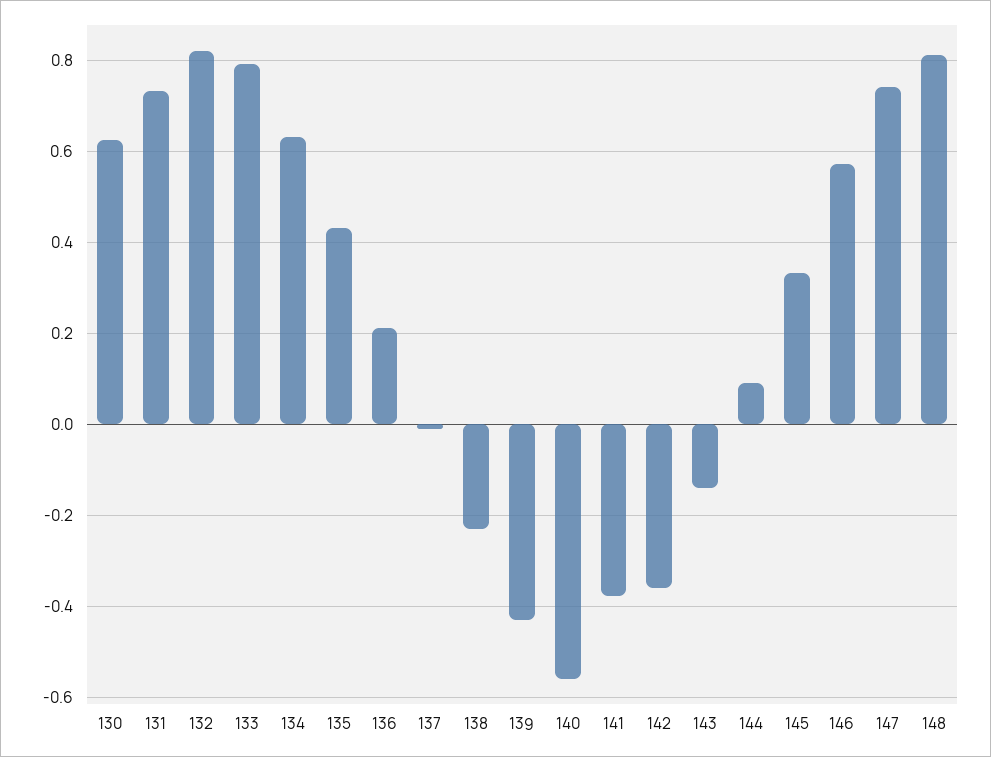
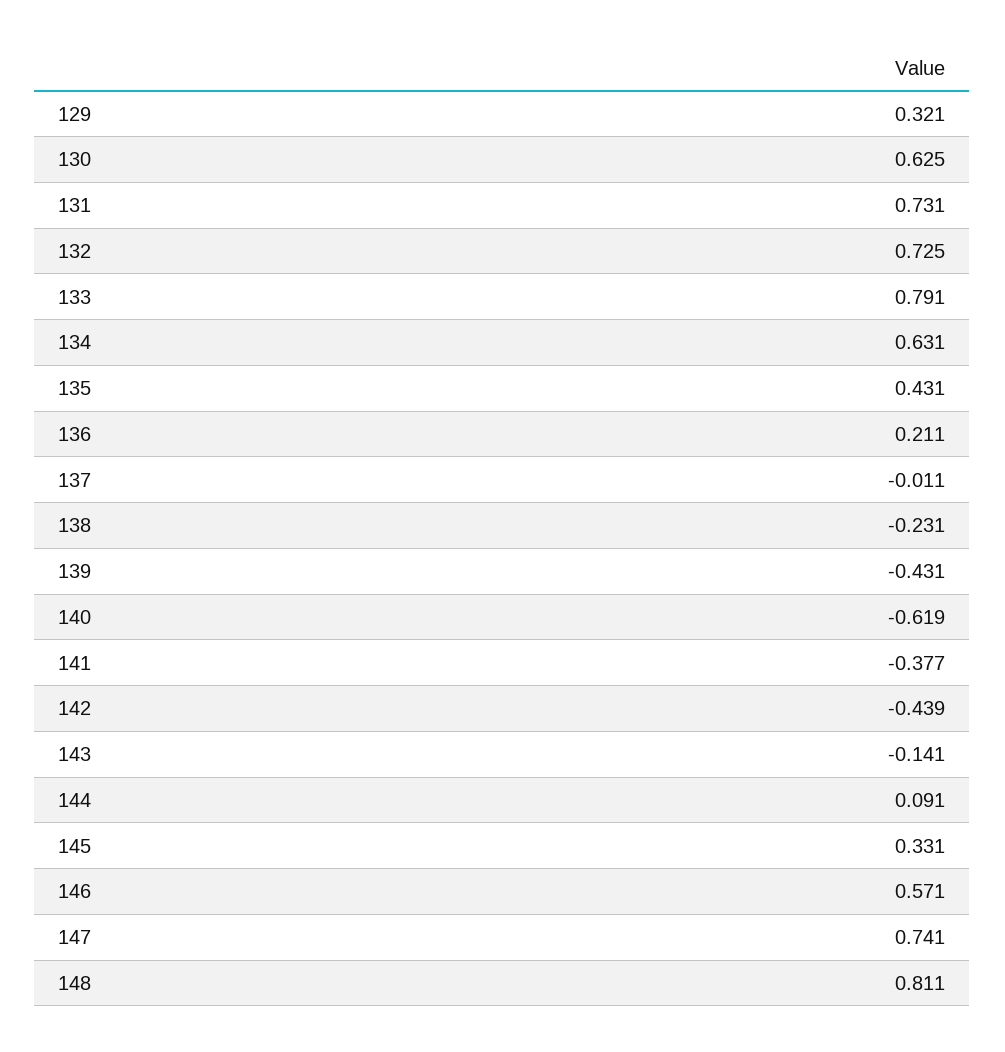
132: 0.82 -> 0.725
140: -0.56 -> -0.619
142: -0.36 -> -0.439
129: none -> 0.321

